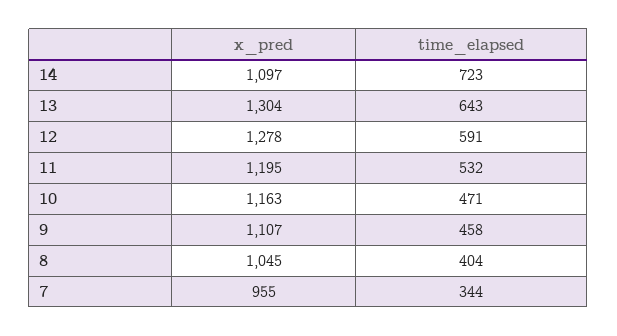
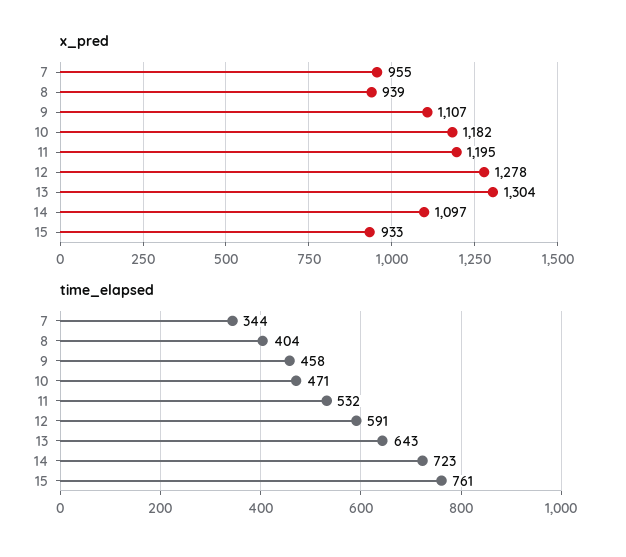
x_pred, 10: 1163 -> 1182
x_pred, 8: 1045 -> 939
x_pred, 15: none -> 933
time_elapsed, 15: none -> 761

